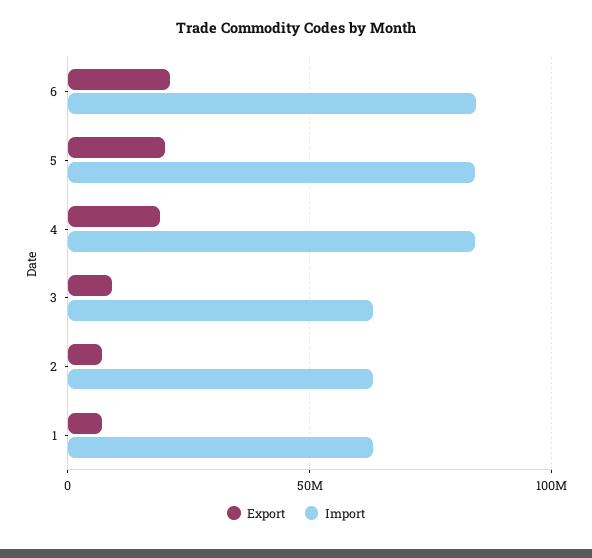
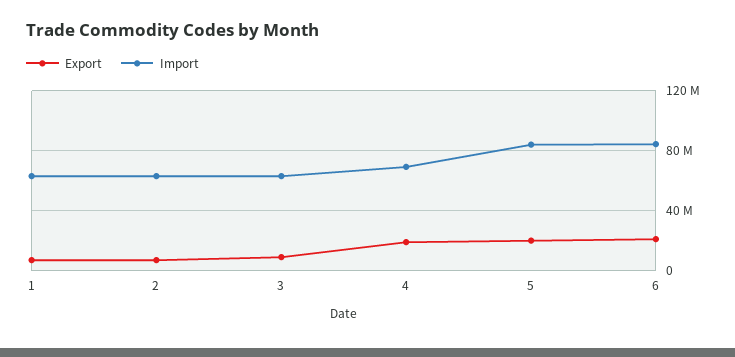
Import, 4: 85000000 -> 70000000

